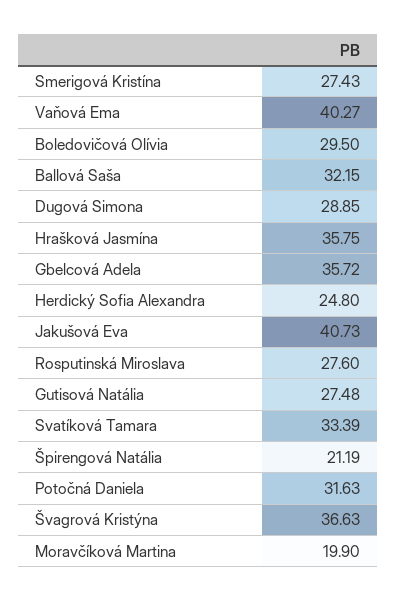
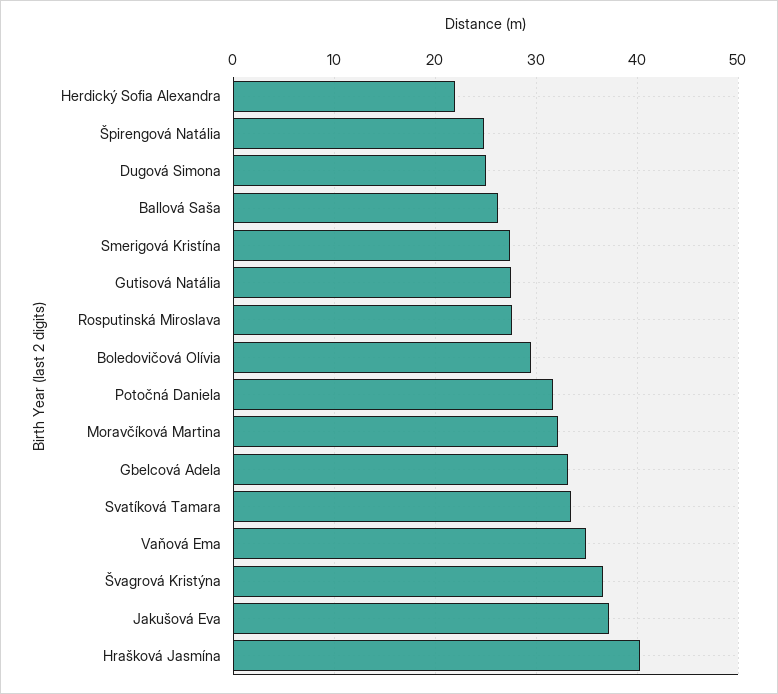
Vaňová Ema: 40.27 -> 35
Ballová Saša: 32.15 -> 26
Dugová Simona: 28.85 -> 25
Hrašková Jasmína: 35.75 -> 40
Gbelcová Adela: 35.72 -> 33
Herdický Sofia Alexandra: 24.8 -> 22
Jakušová Eva: 40.73 -> 37
Špirengová Natália: 21.19 -> 25
Moravčíková Martina: 19.9 -> 32

